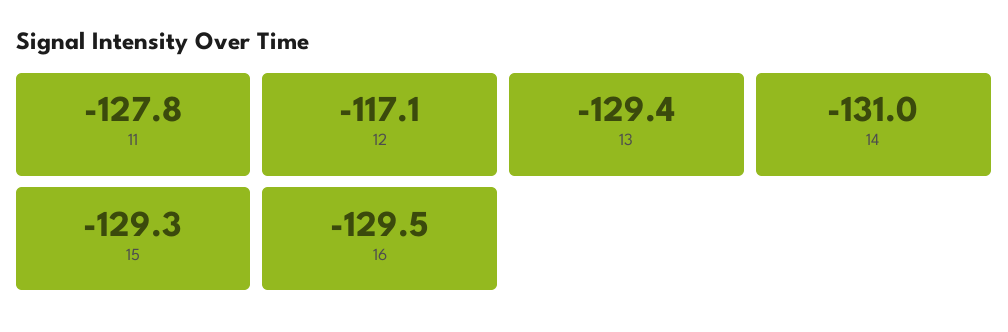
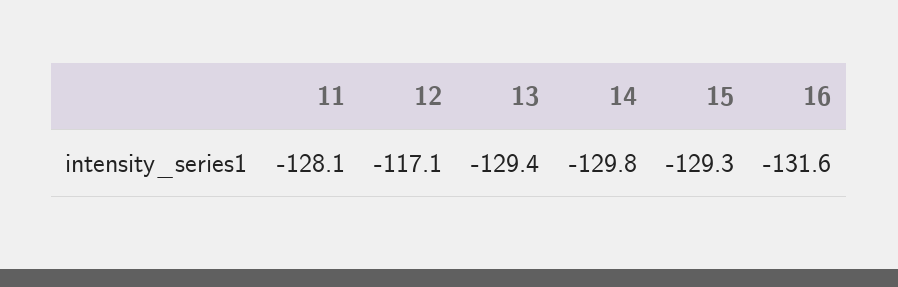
11: -127.8 -> -128.1
14: -131 -> -129.8
16: -129.5 -> -131.6

